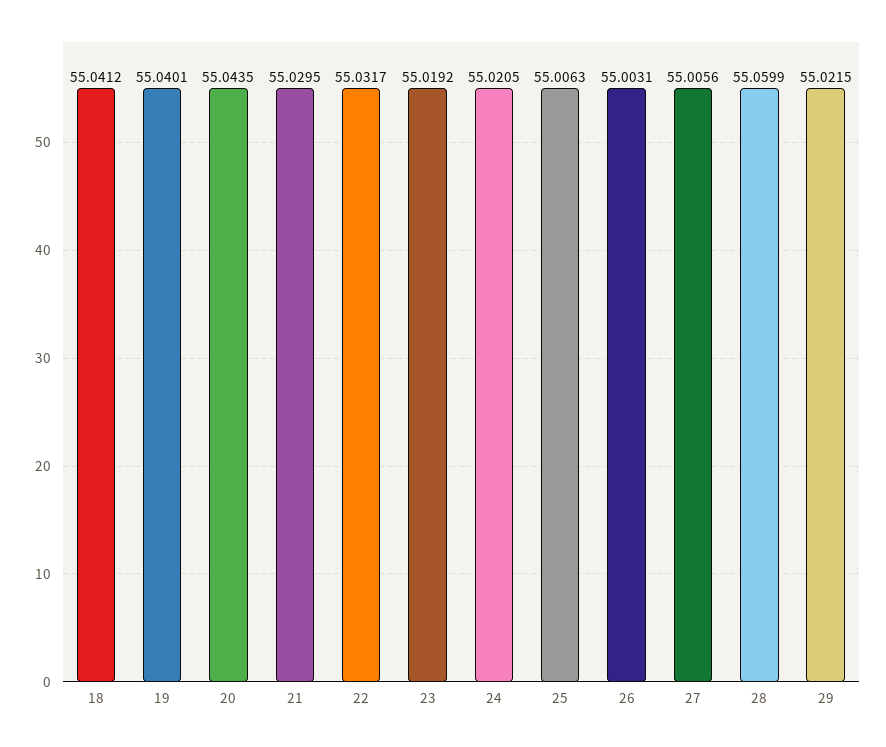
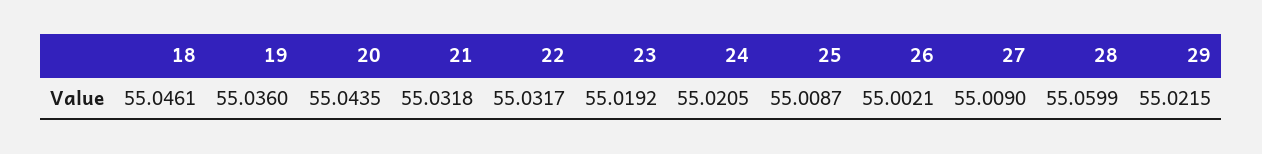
18: 55.0412 -> 55.0461
19: 55.0401 -> 55.036
21: 55.0295 -> 55.0318
25: 55.0063 -> 55.0087
26: 55.0031 -> 55.0021
27: 55.0056 -> 55.009

